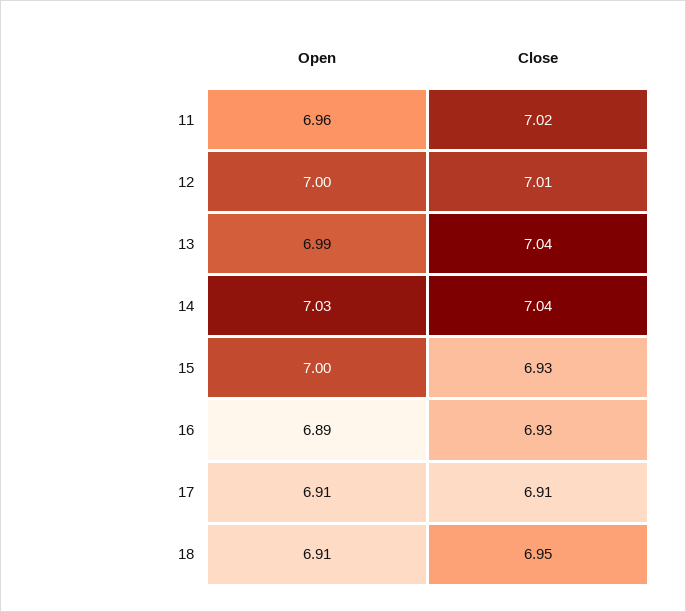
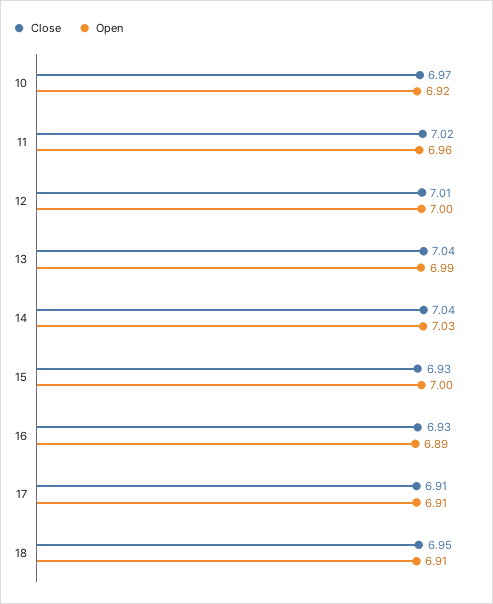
Close, 10: none -> 6.97
Open, 10: none -> 6.92

